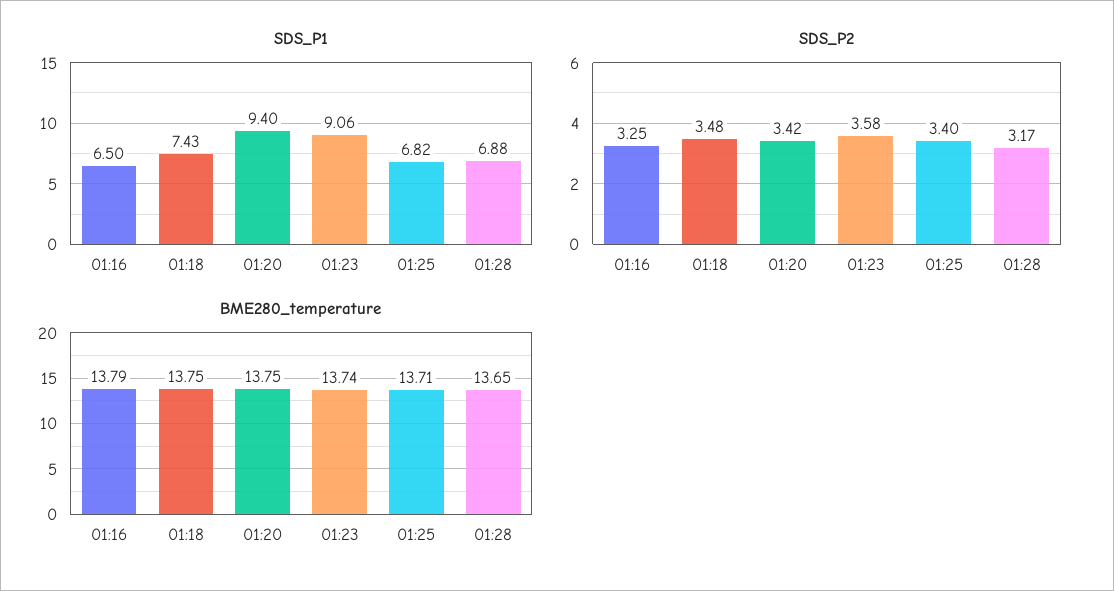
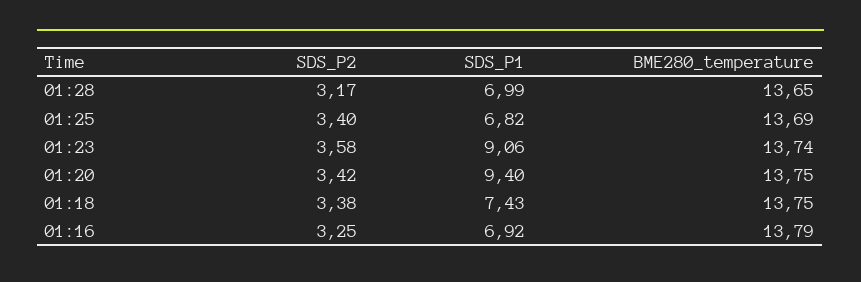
SDS_P1, 01:16: 6.5 -> 6.92
SDS_P1, 01:28: 6.88 -> 6.99
SDS_P2, 01:18: 3.48 -> 3.38
BME280_temperature, 01:25: 13.71 -> 13.69

